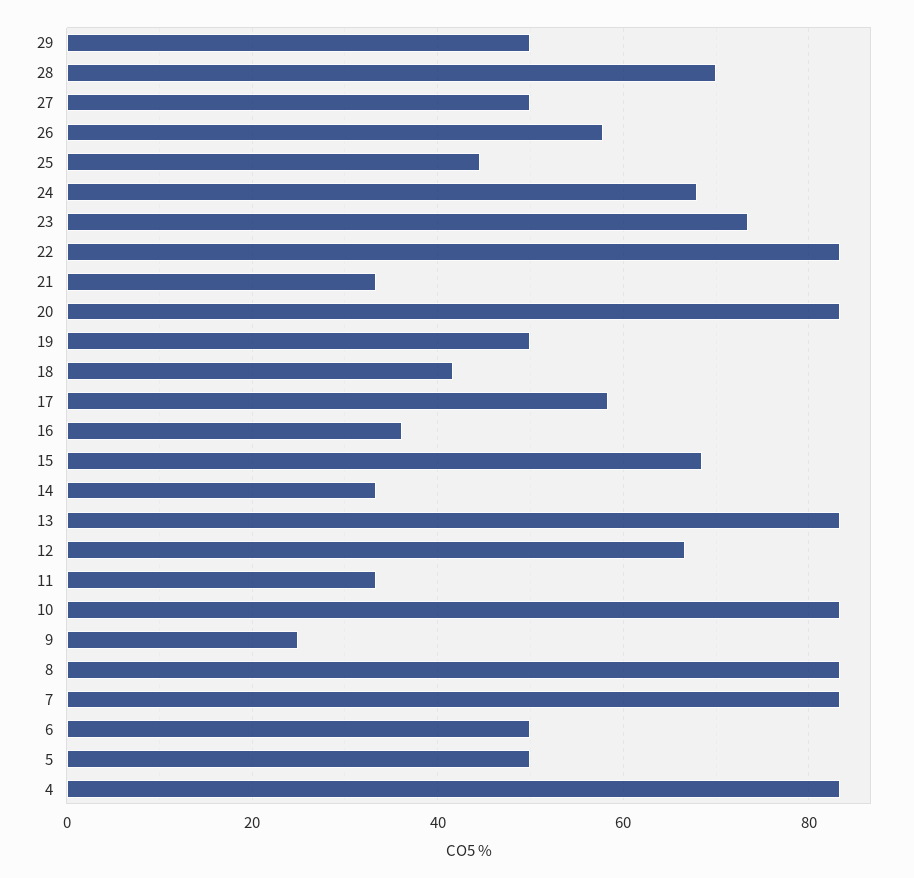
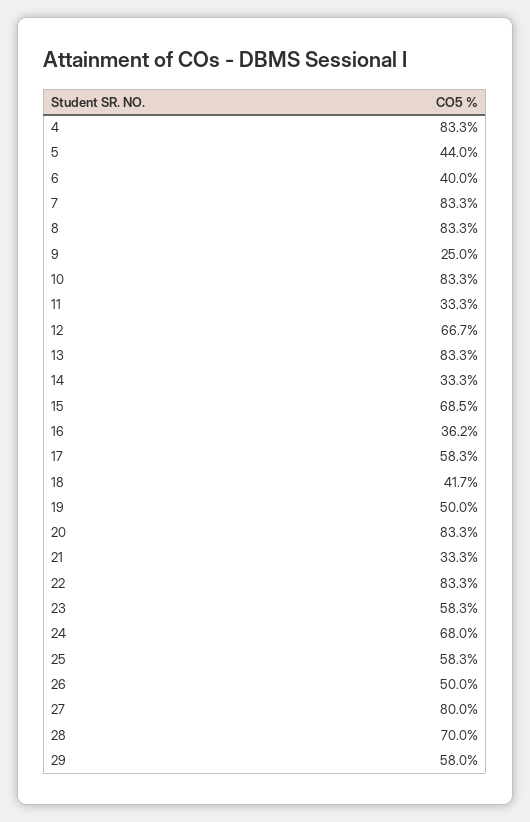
29: 50 -> 58
27: 50 -> 80
26: 58 -> 50
25: 44 -> 58.3
23: 74 -> 58.3
6: 50 -> 40
5: 50 -> 44

